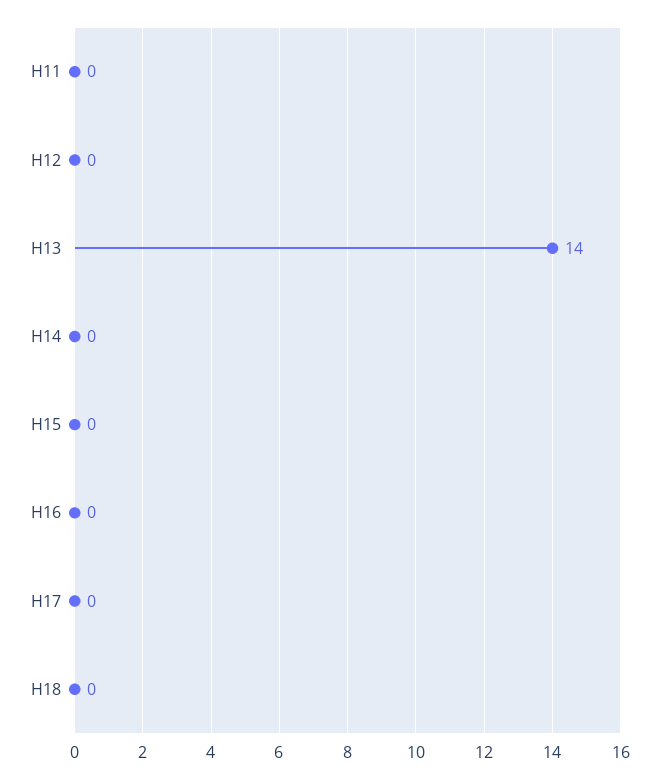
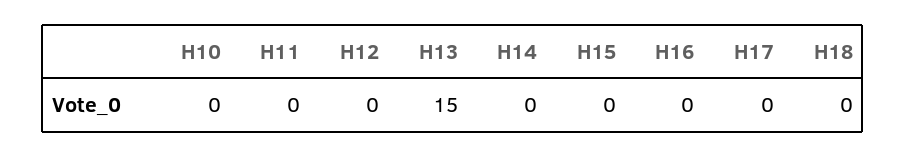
H13: 14 -> 15
H10: none -> 0

